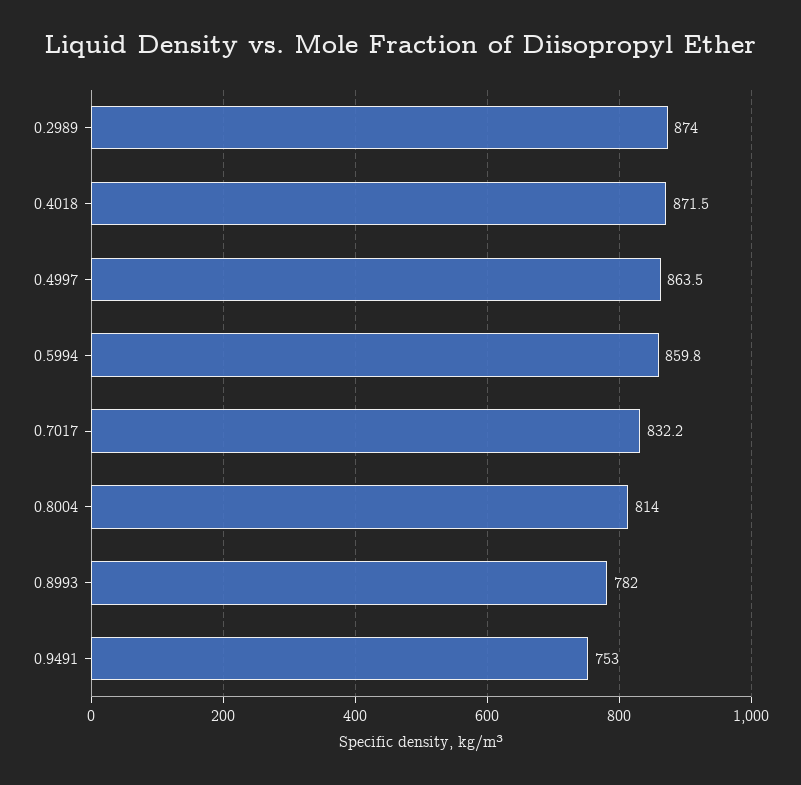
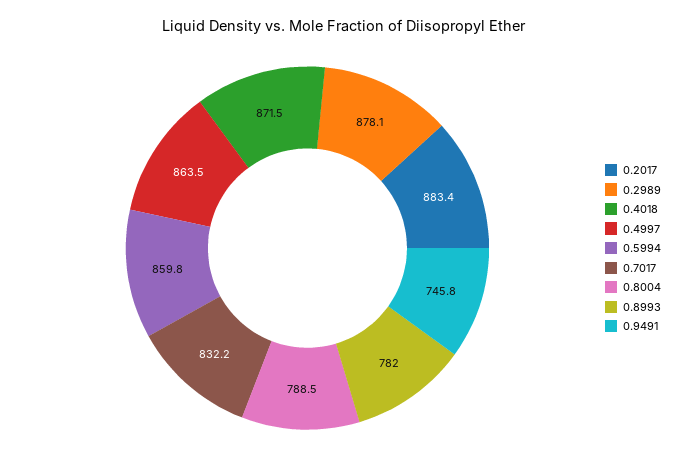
0.2989: 874 -> 878.1
0.8004: 814 -> 788.5
0.9491: 753 -> 745.8
0.2017: none -> 883.4

